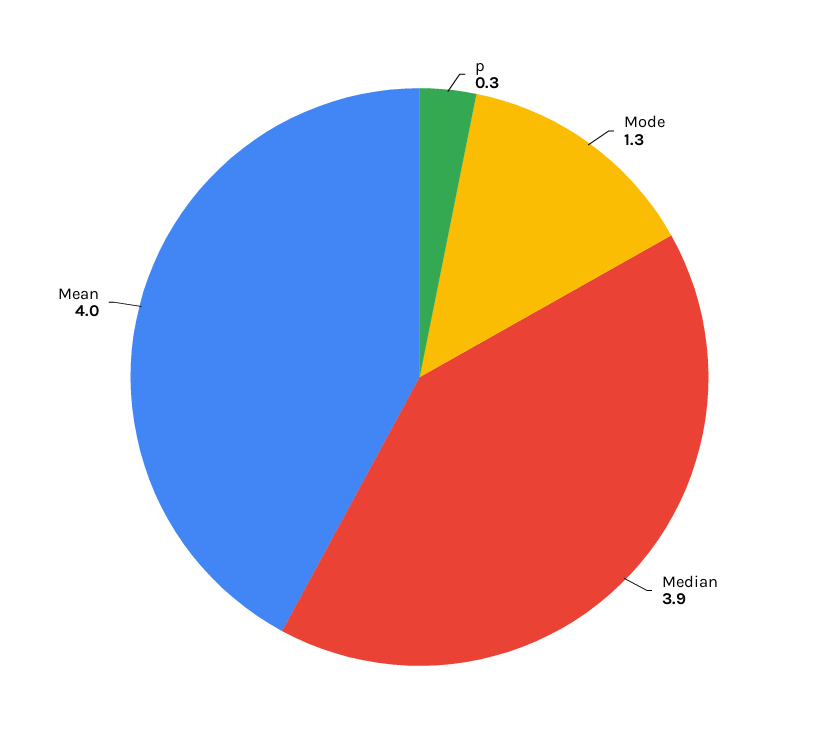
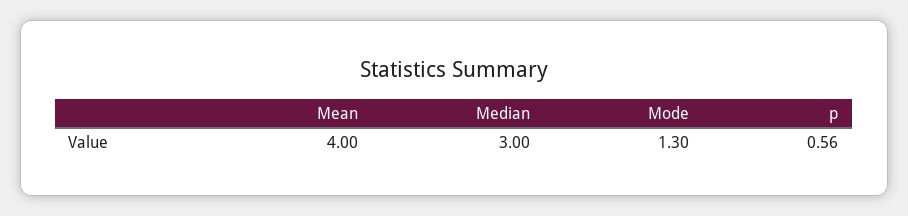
p: 0.3 -> 0.56
Median: 3.9 -> 3

